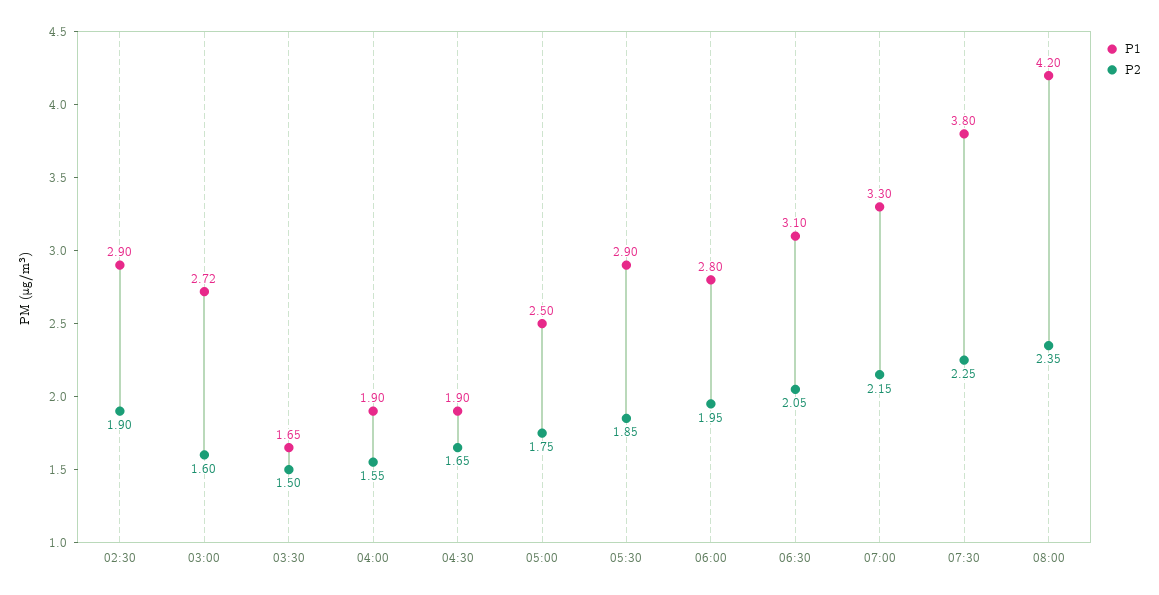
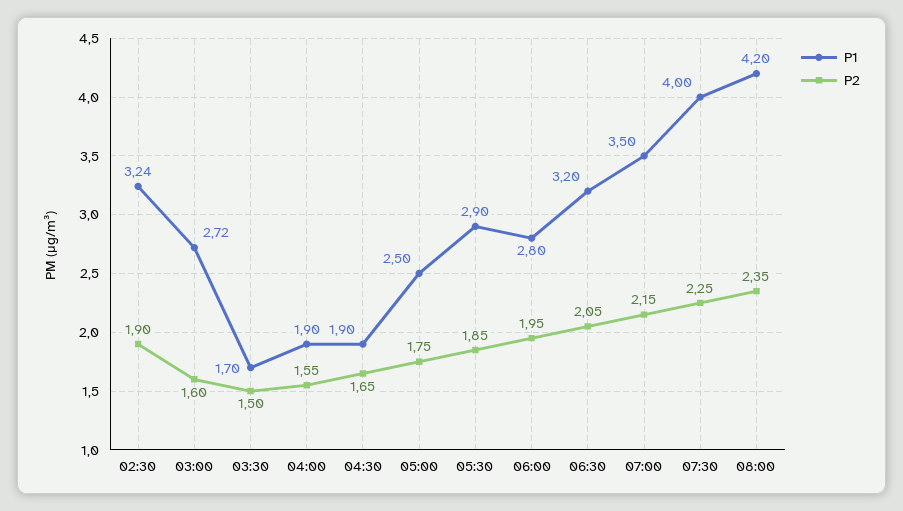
P1, 02:30: 2.9 -> 3.24
P1, 03:30: 1.65 -> 1.7
P1, 06:30: 3.1 -> 3.2
P1, 07:00: 3.3 -> 3.5
P1, 07:30: 3.8 -> 4

